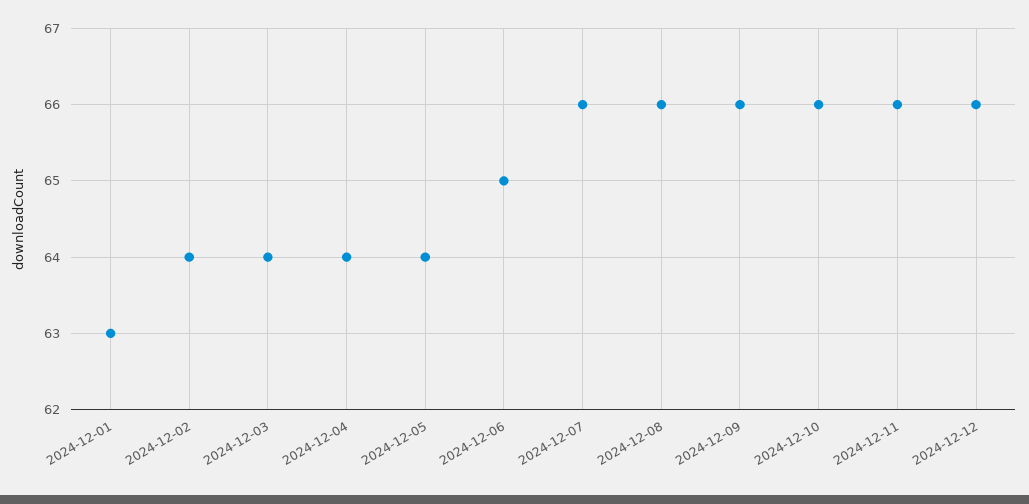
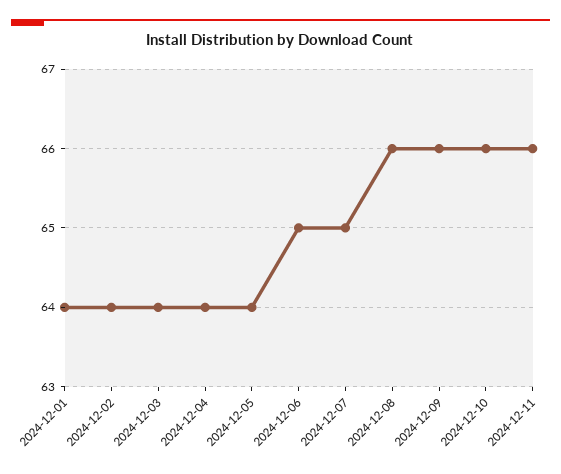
2024-12-01: 63 -> 64
2024-12-07: 66 -> 65
2024-12-12: 66 -> none

